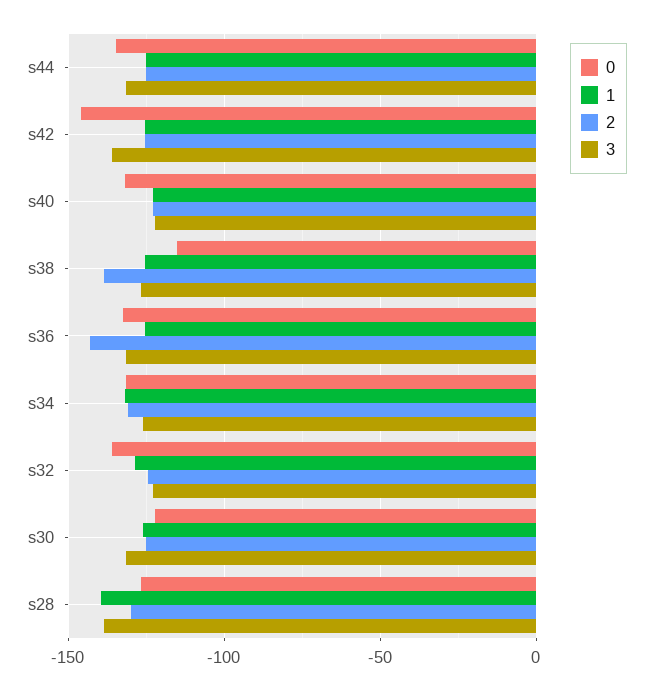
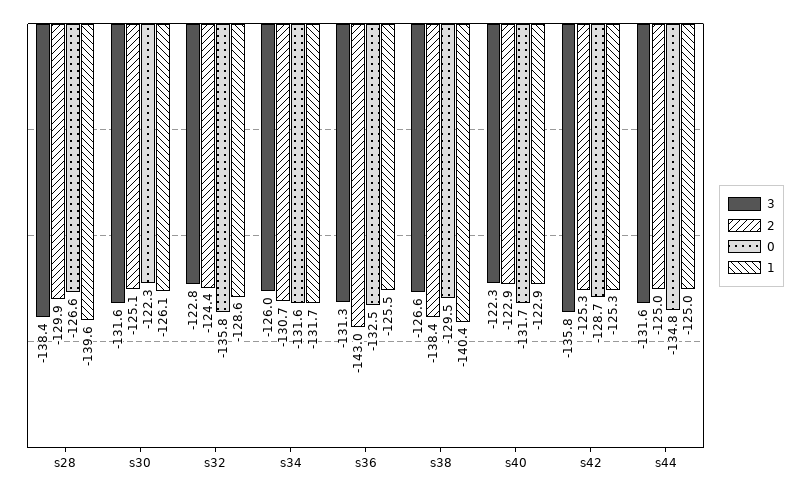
0, s42: -145 -> -128.7
0, s38: -115 -> -129.5
1, s38: -125 -> -140.4

